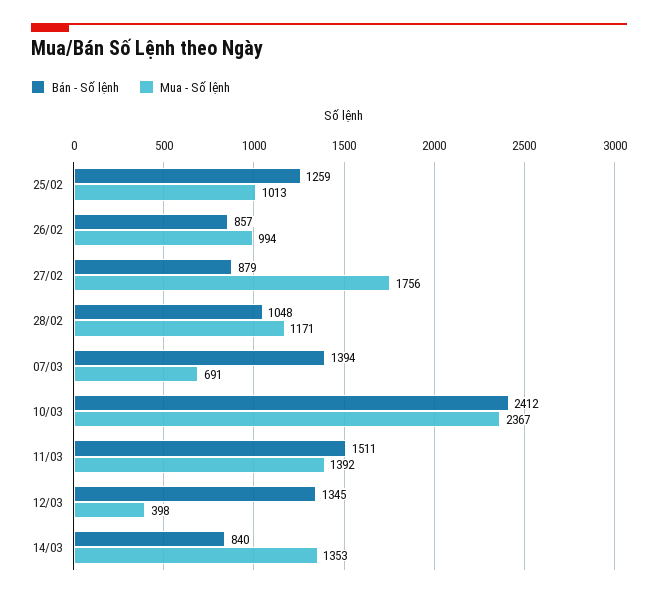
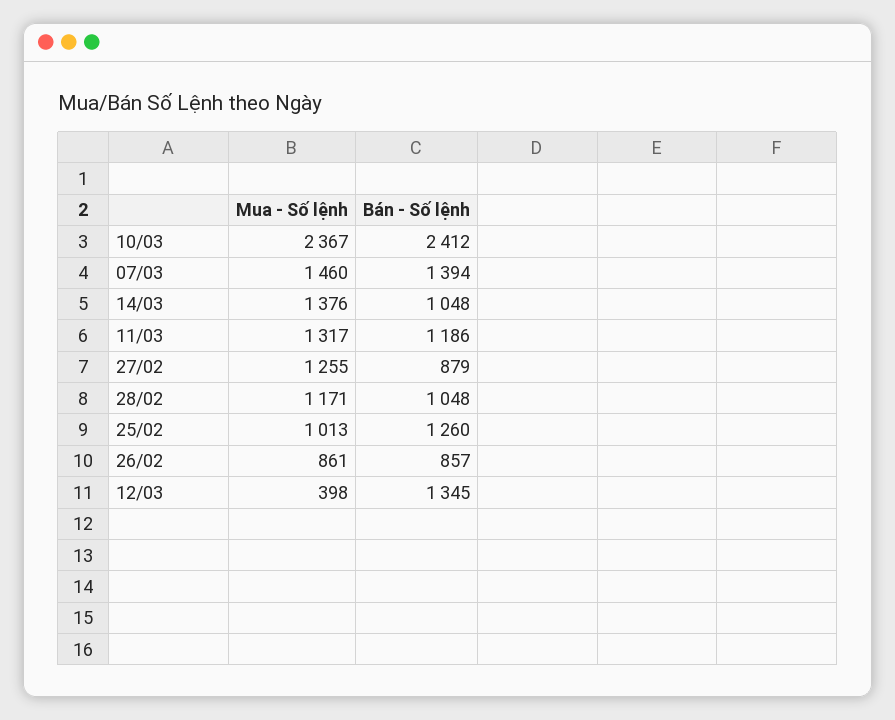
Bán - Số lệnh, 25/02: 1259 -> 1260
Mua - Số lệnh, 26/02: 994 -> 861
Mua - Số lệnh, 27/02: 1756 -> 1255
Mua - Số lệnh, 07/03: 691 -> 1460
Bán - Số lệnh, 11/03: 1511 -> 1186
Mua - Số lệnh, 11/03: 1392 -> 1317
Bán - Số lệnh, 14/03: 840 -> 1048
Mua - Số lệnh, 14/03: 1353 -> 1376

